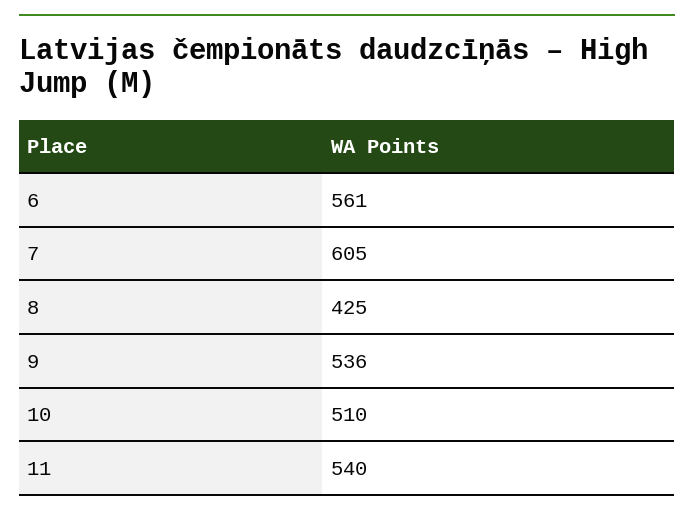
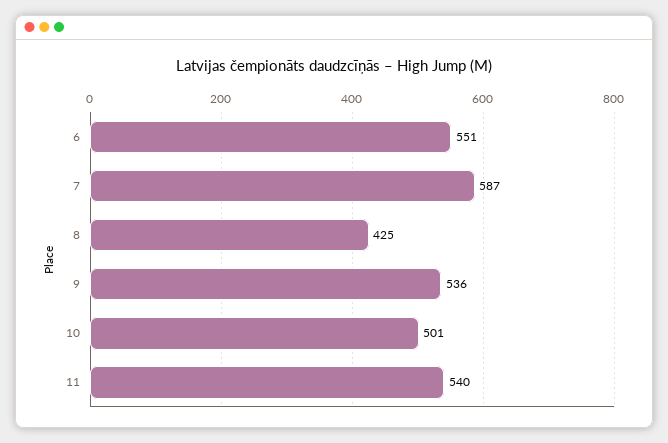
6: 561 -> 551
7: 605 -> 587
10: 510 -> 501

